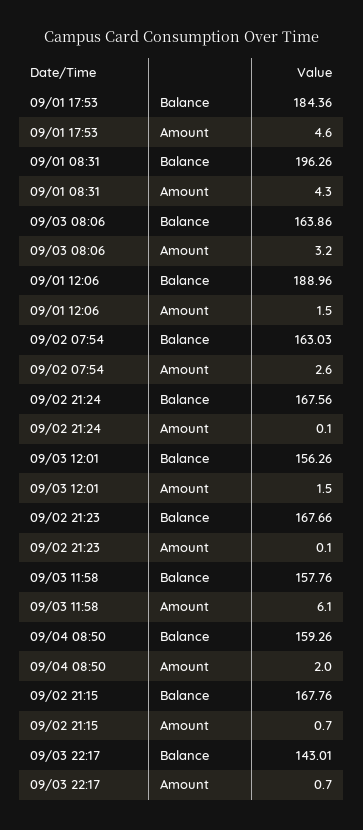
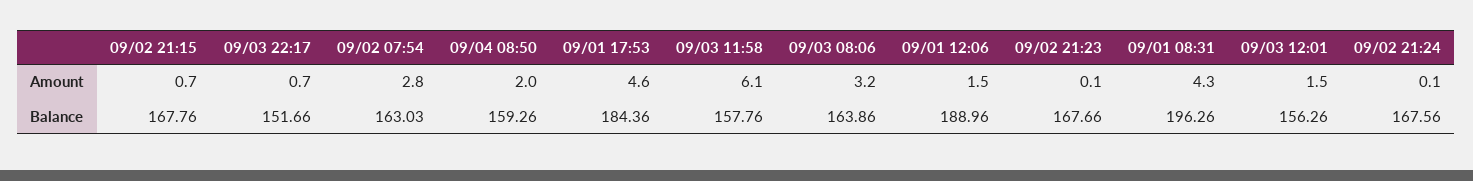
09/02 07:54, Amount: 2.6 -> 2.8
09/03 22:17, Balance: 143.01 -> 151.66

